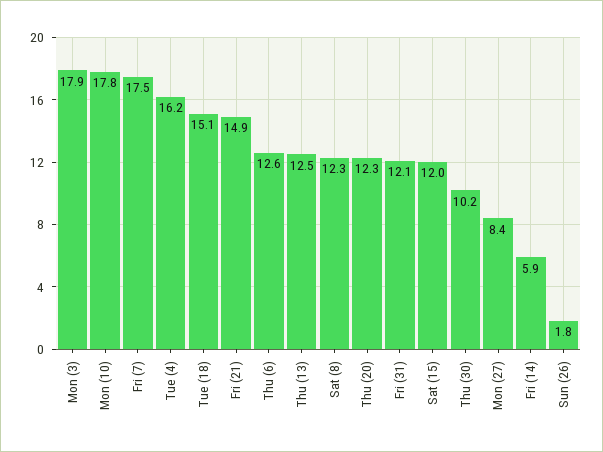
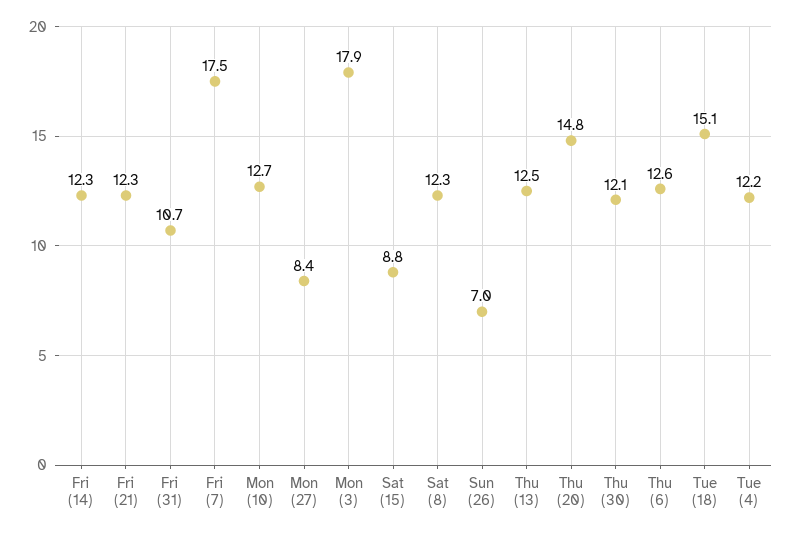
Mon (10): 17.8 -> 12.7
Tue (4): 16.2 -> 12.2
Fri (21): 14.9 -> 12.3
Thu (20): 12.3 -> 14.8
Fri (31): 12.1 -> 10.7
Sat (15): 12 -> 8.8
Thu (30): 10.2 -> 12.1
Fri (14): 5.9 -> 12.3
Sun (26): 1.8 -> 7

